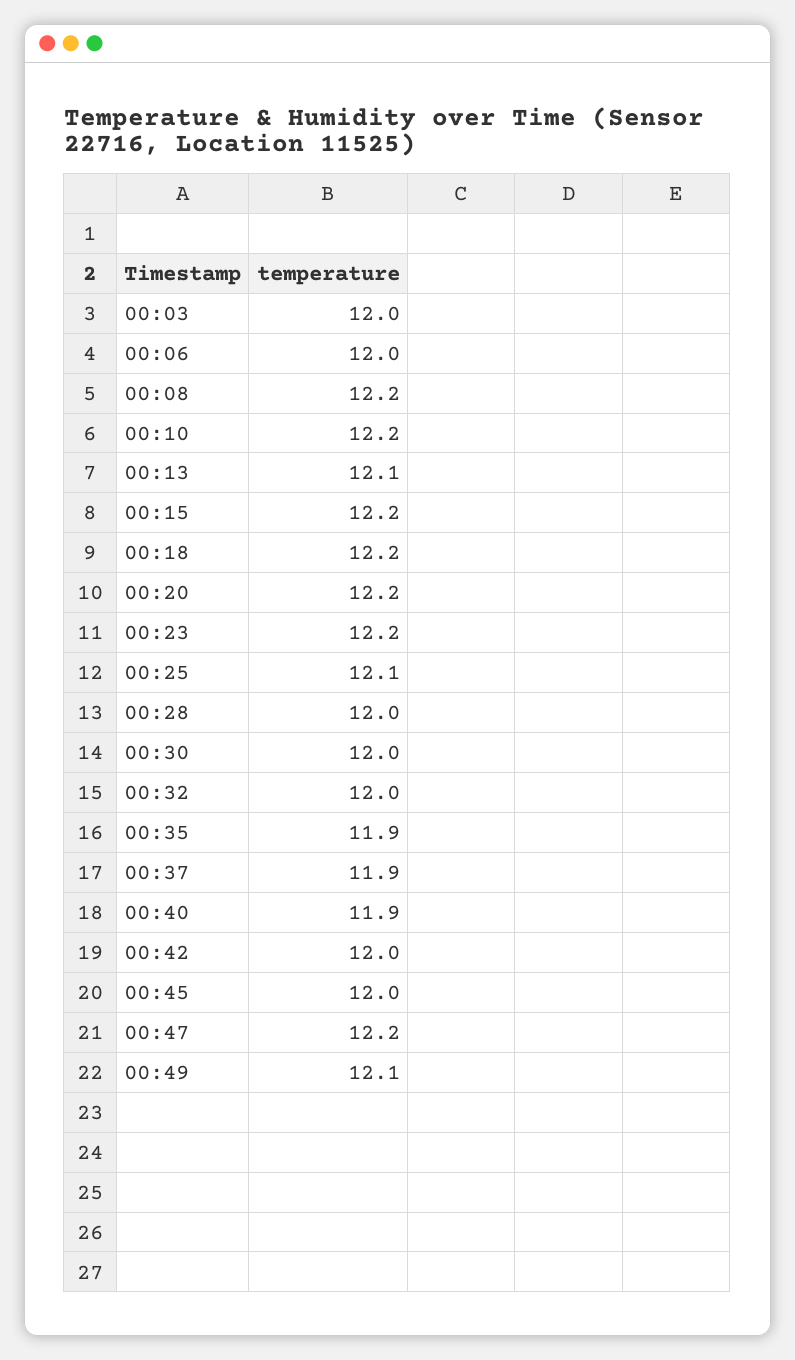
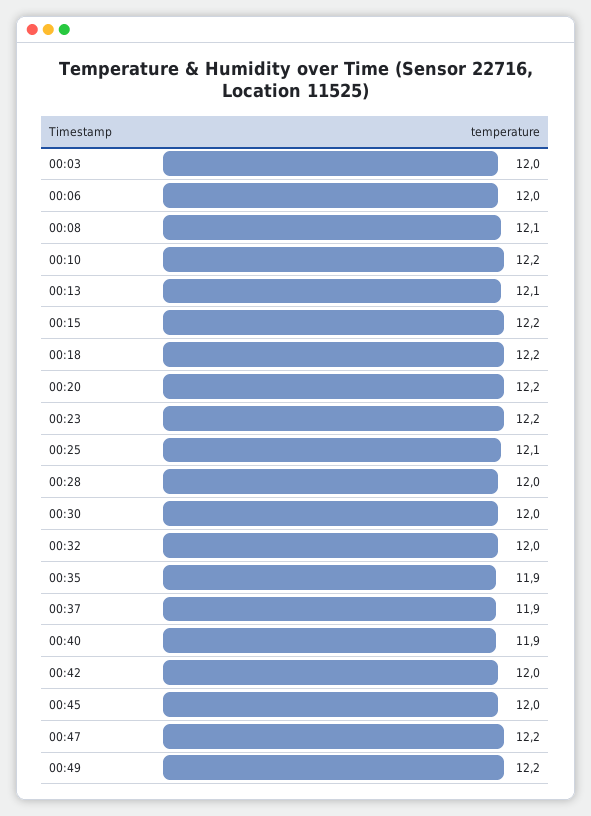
00:08: 12.2 -> 12.1
00:49: 12.1 -> 12.2

